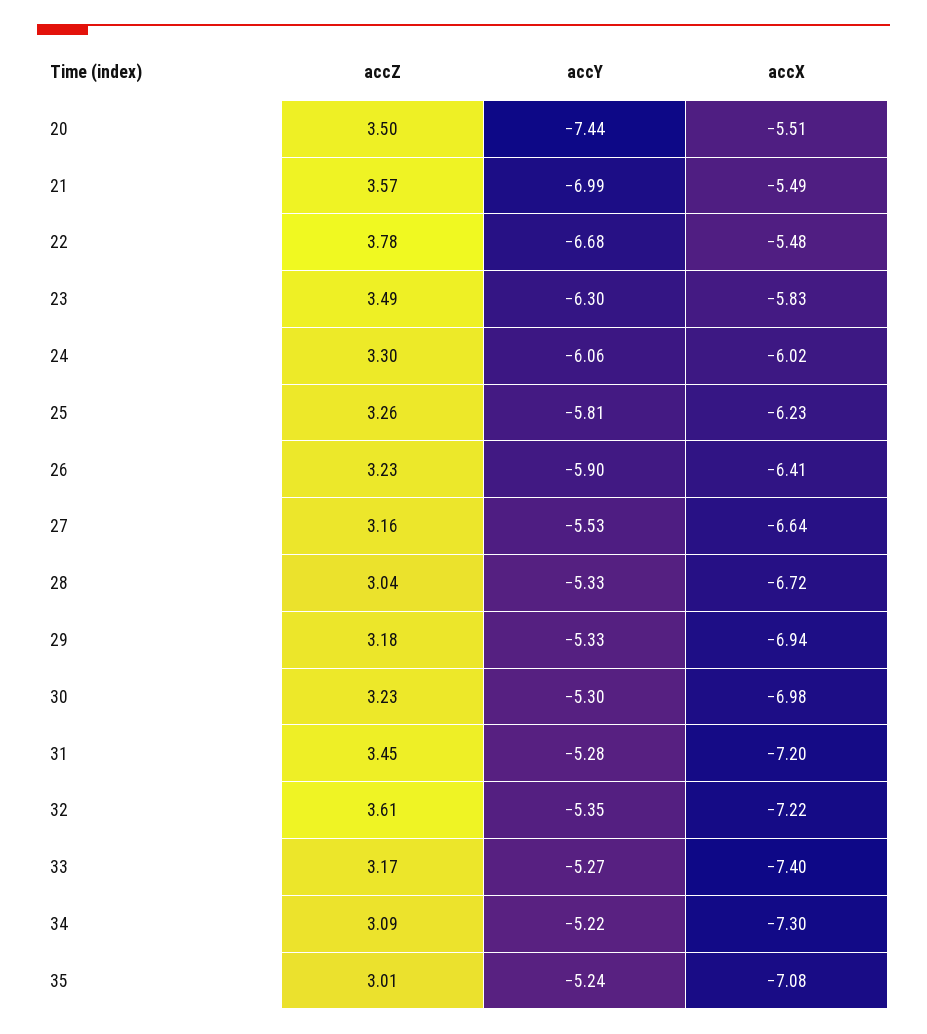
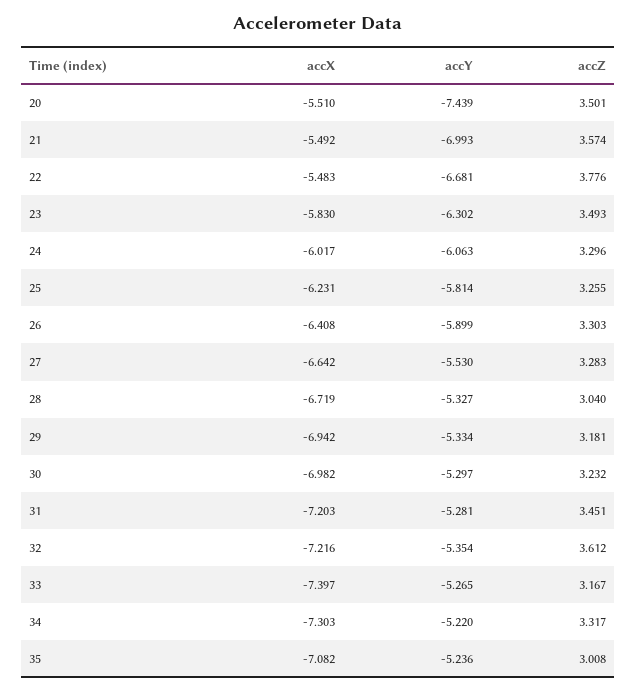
accZ, 26: 3.23 -> 3.303
accZ, 27: 3.16 -> 3.283
accZ, 34: 3.09 -> 3.317

